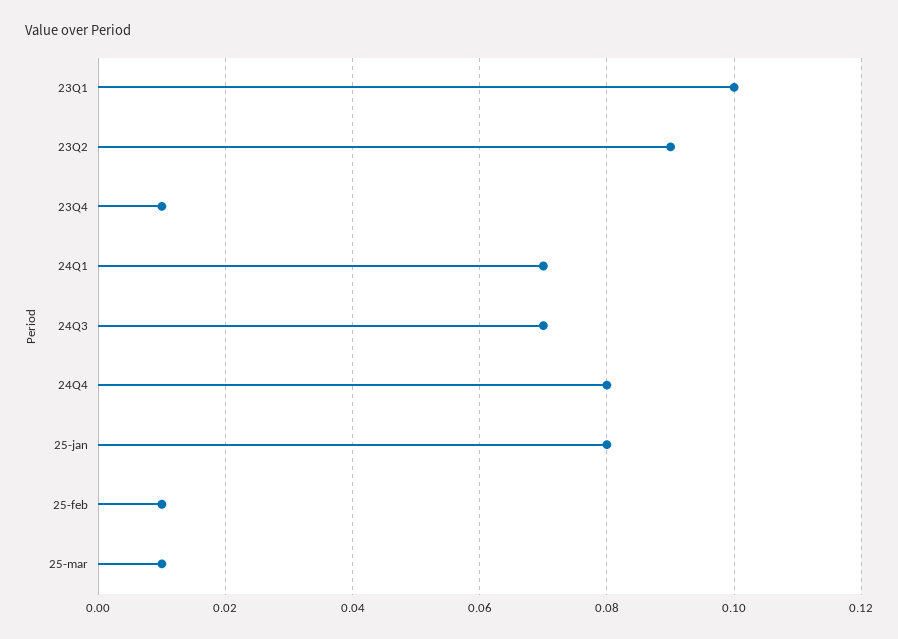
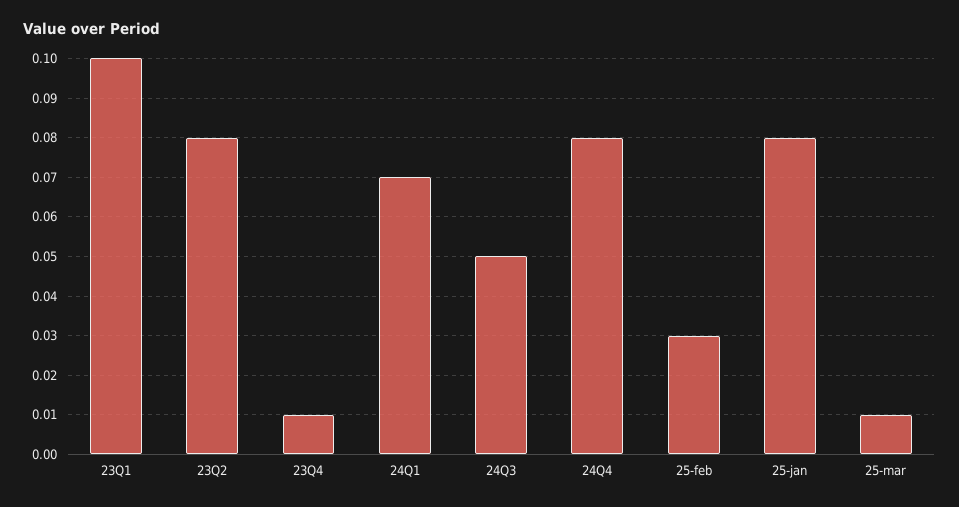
23Q2: 0.09 -> 0.08
24Q3: 0.07 -> 0.05
25-feb: 0.01 -> 0.03

